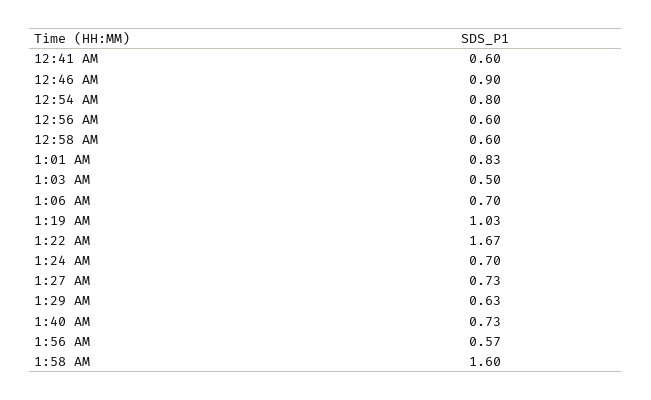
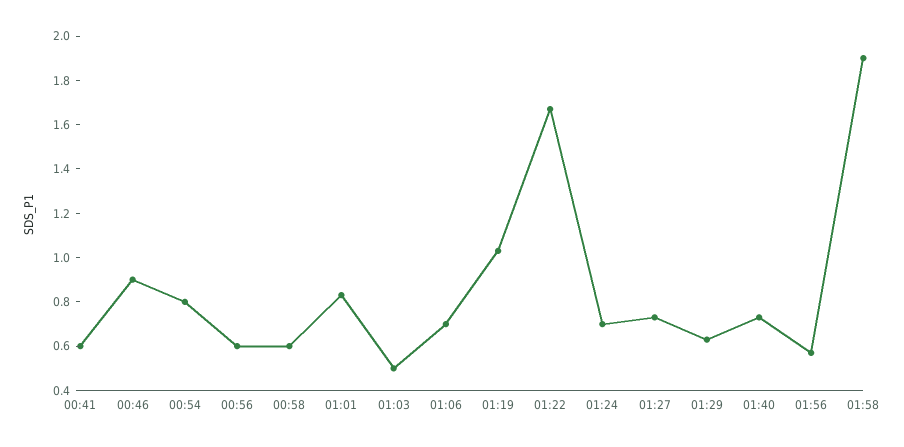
1:58 AM: 1.6 -> 1.9

